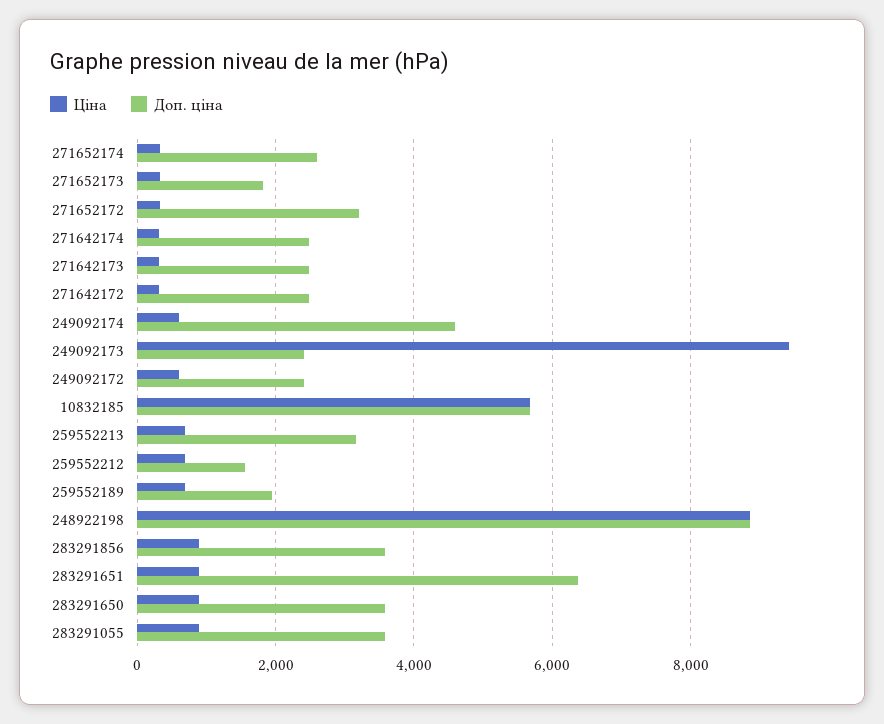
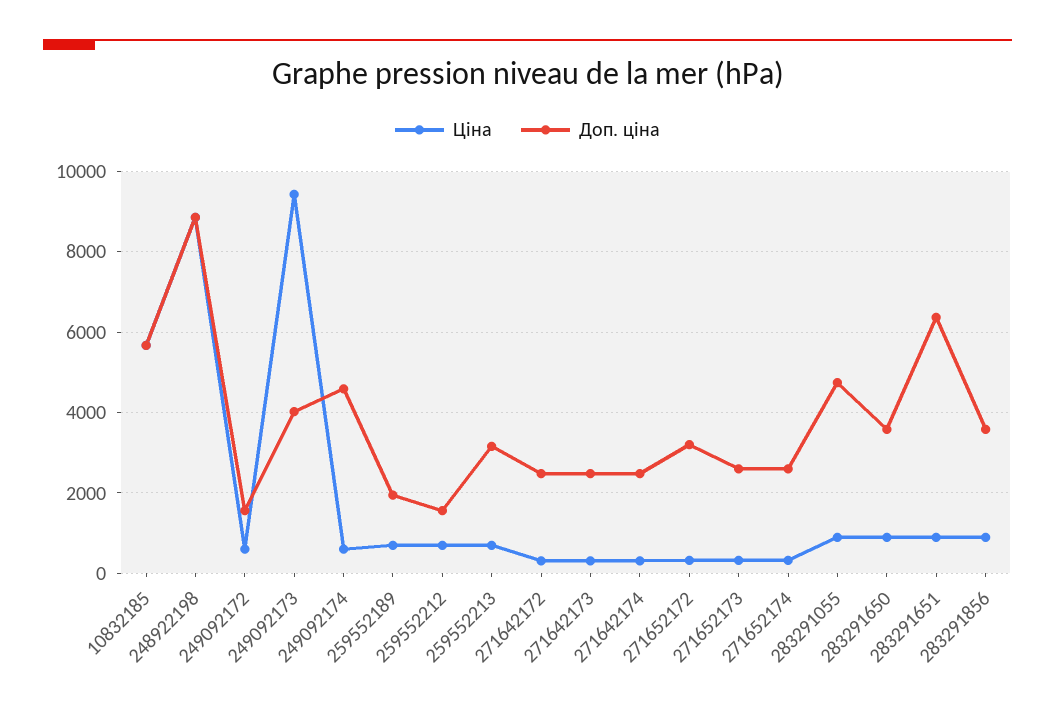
Доп. ціна, 271652173: 1800 -> 2600
Доп. ціна, 249092173: 2400 -> 4000
Доп. ціна, 249092172: 2400 -> 1600
Доп. ціна, 283291055: 3600 -> 4800

